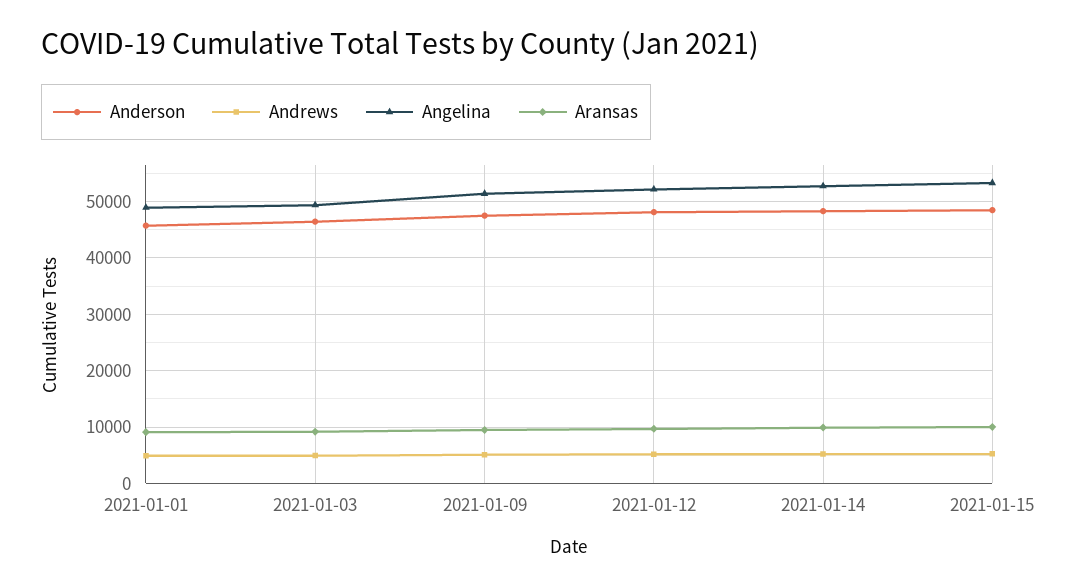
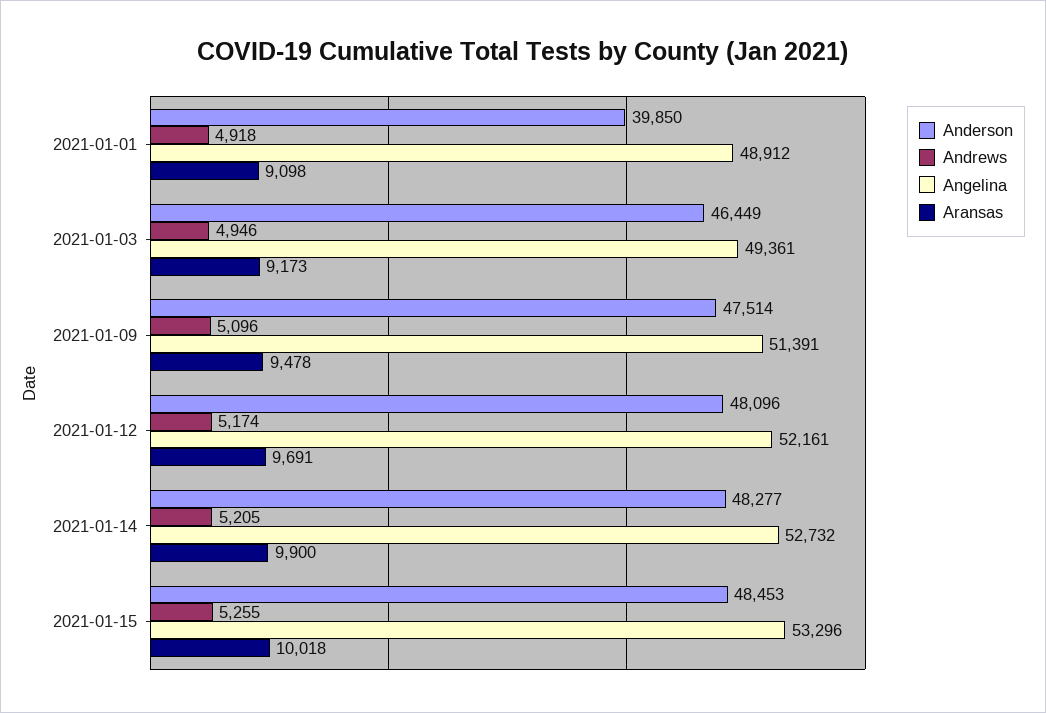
Anderson, 2021-01-01: 46000 -> 39850

